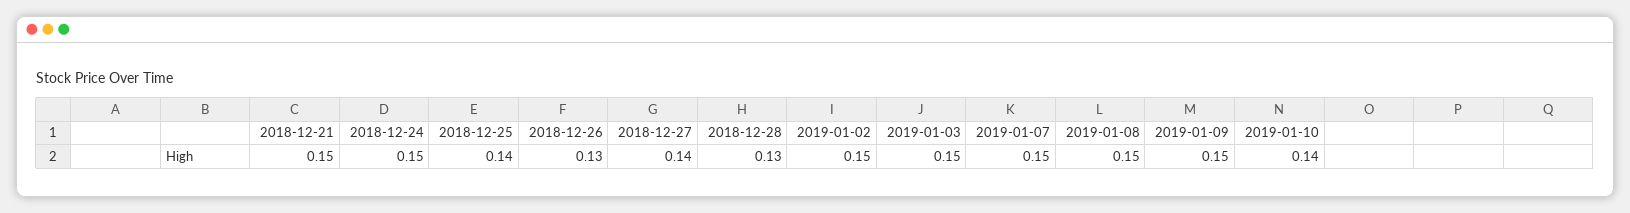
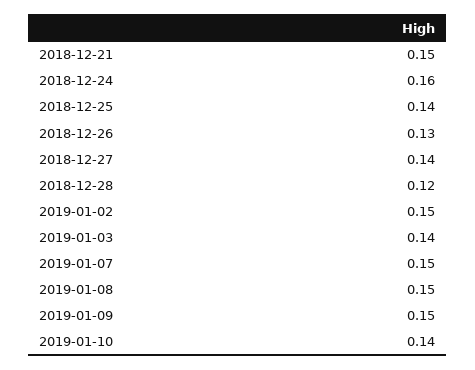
2018-12-24: 0.15 -> 0.16
2018-12-28: 0.13 -> 0.12
2019-01-03: 0.15 -> 0.14

